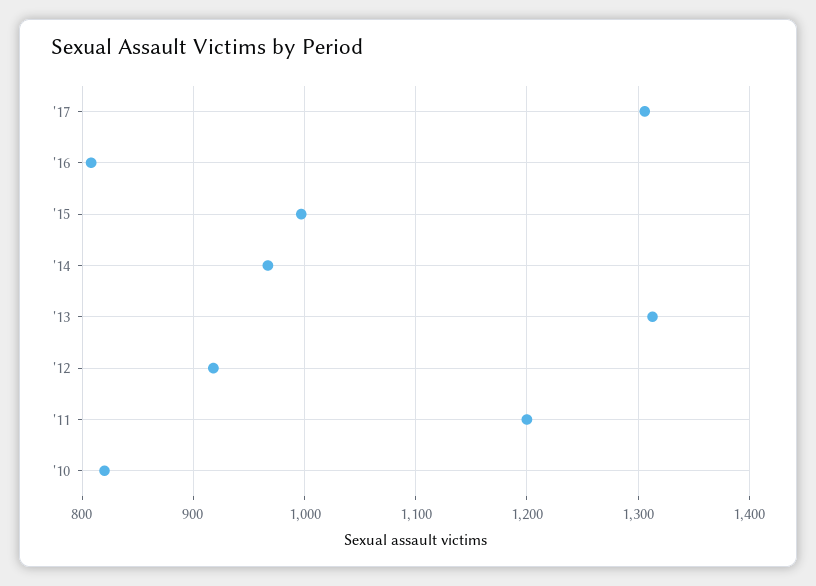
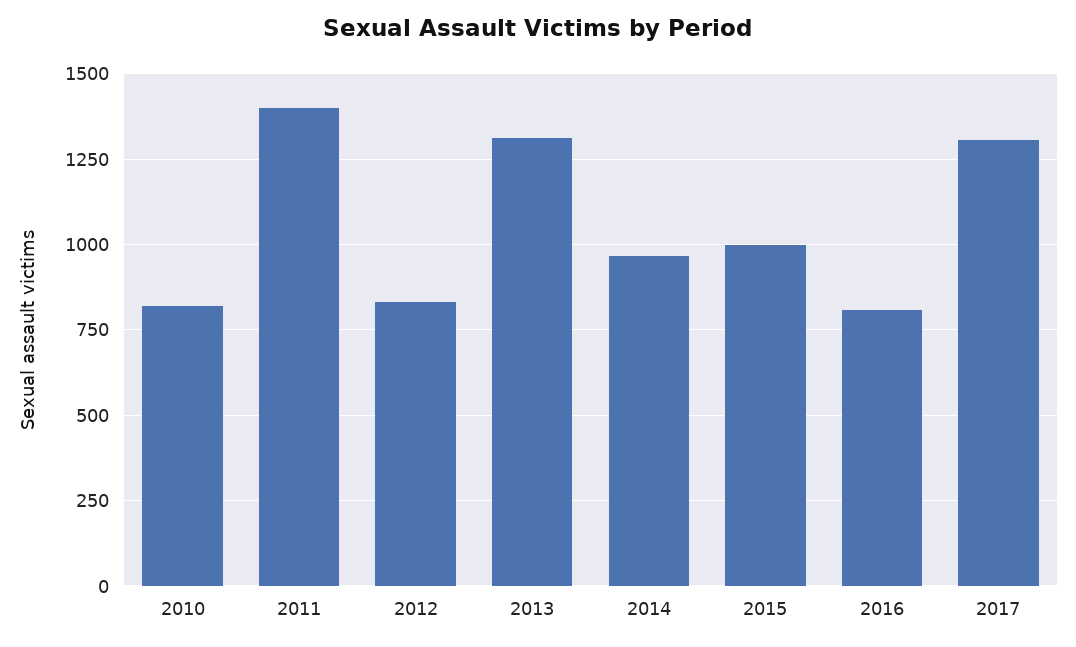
'12: 920 -> 825
'11: 1200 -> 1400

